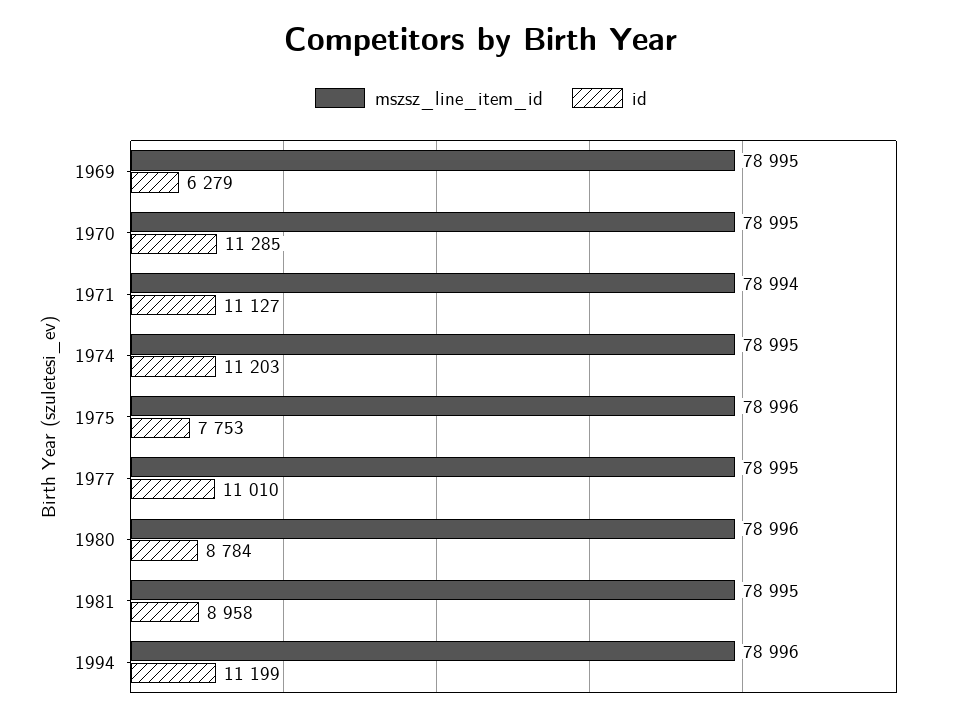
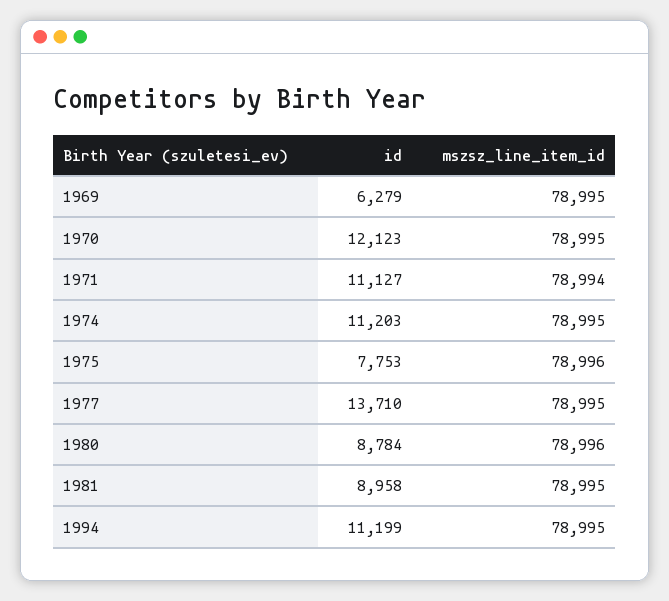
id, 1970: 11285 -> 12123
id, 1977: 11010 -> 13710
mszsz_line_item_id, 1994: 78996 -> 78995

